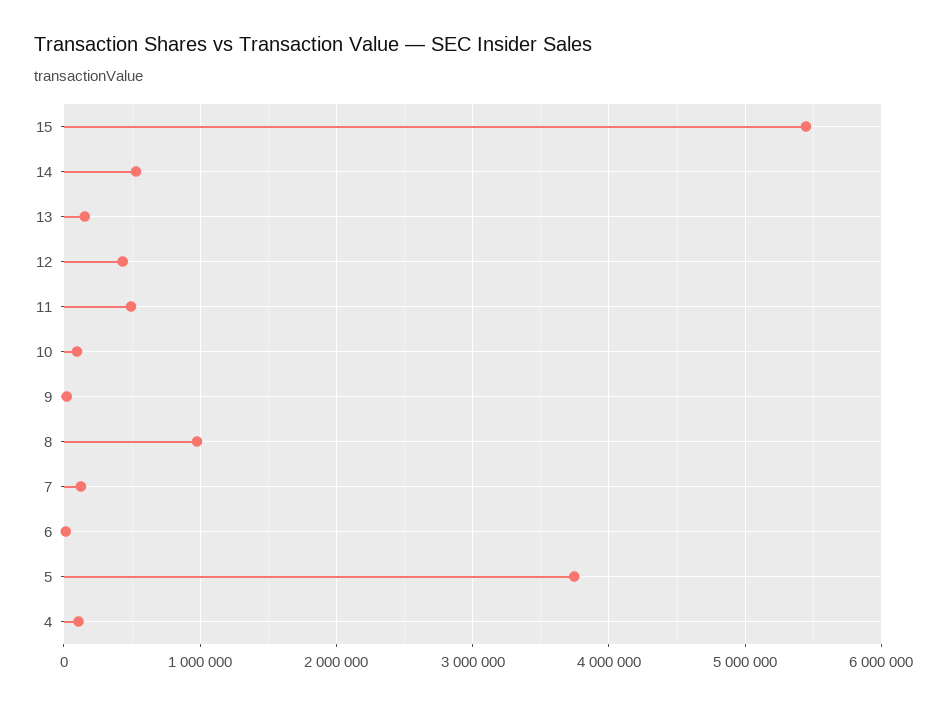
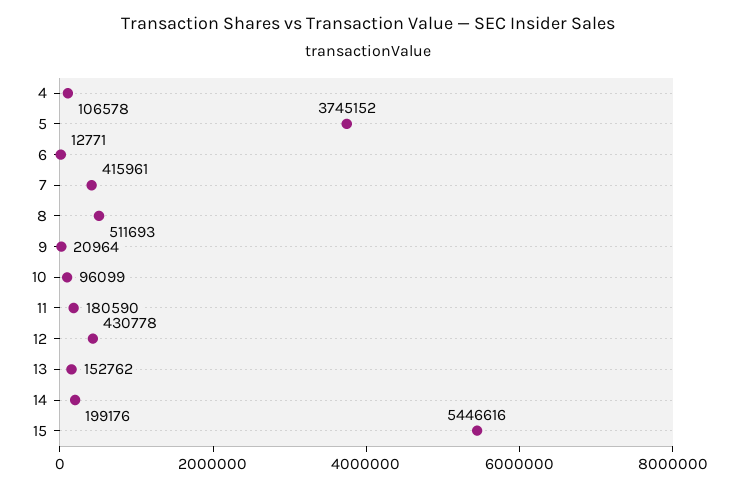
14: 500000 -> 199176
11: 500000 -> 180590
8: 1000000 -> 511693
7: 100000 -> 415961

